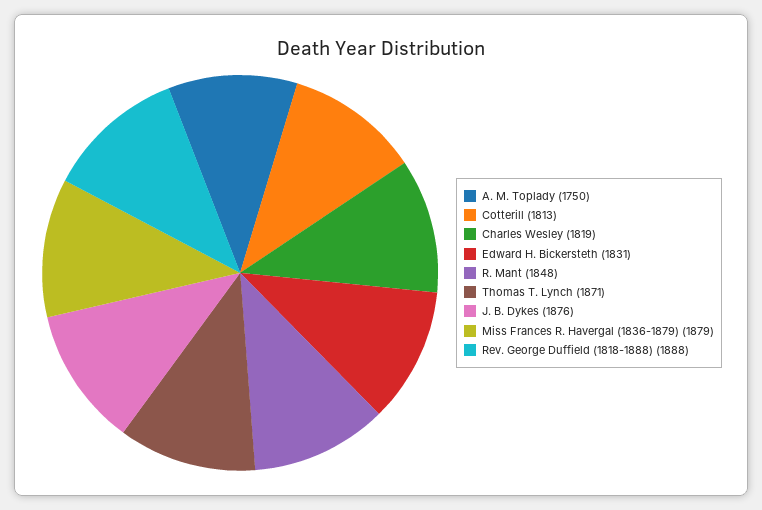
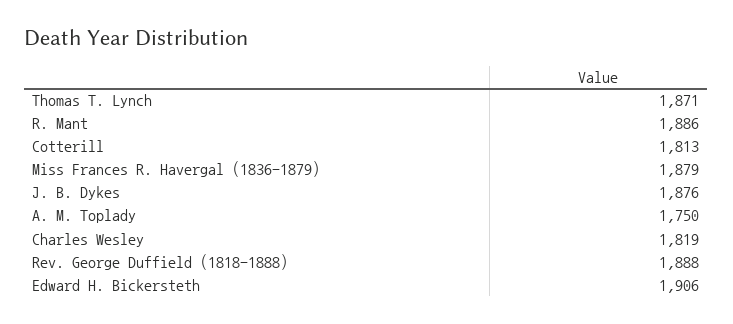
Edward H. Bickersteth: 1831 -> 1906
R. Mant: 1848 -> 1886

